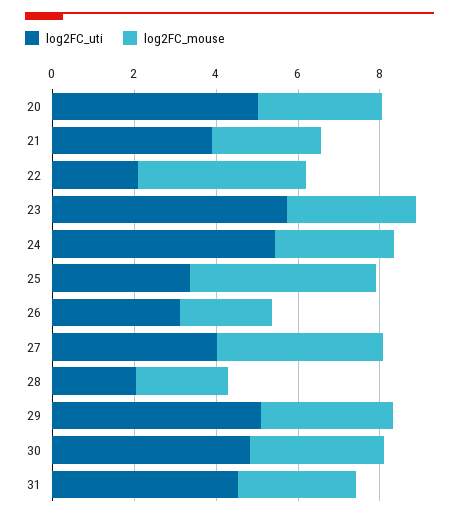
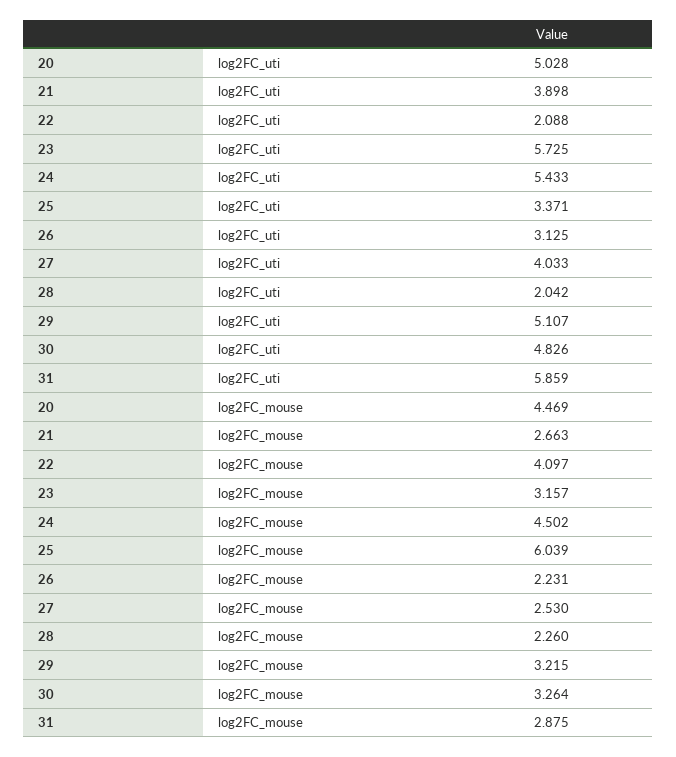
log2FC_mouse, 20: 3 -> 4.469
log2FC_mouse, 24: 3 -> 4.502
log2FC_mouse, 25: 4.5 -> 6.039
log2FC_mouse, 27: 4 -> 2.53
log2FC_uti, 31: 4.5 -> 5.859

